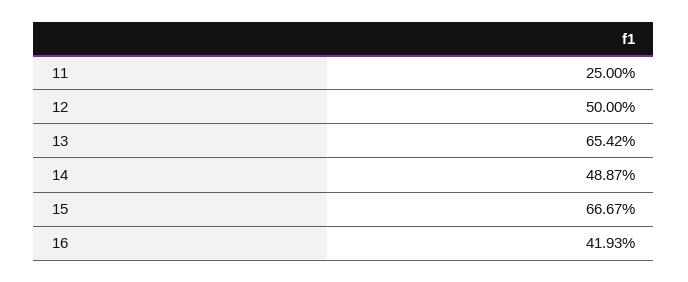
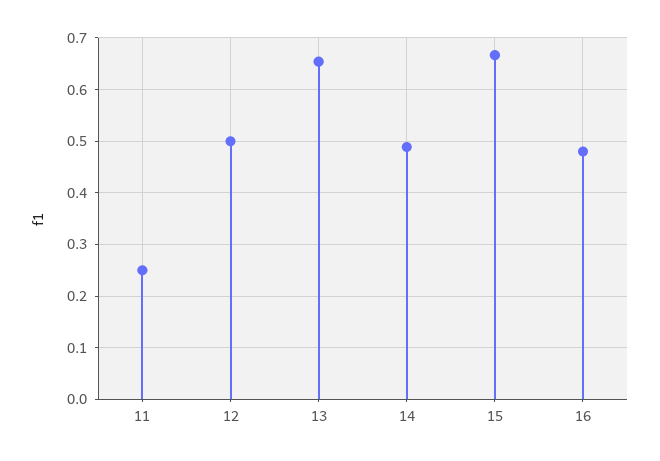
16: 0.4193 -> 0.48

